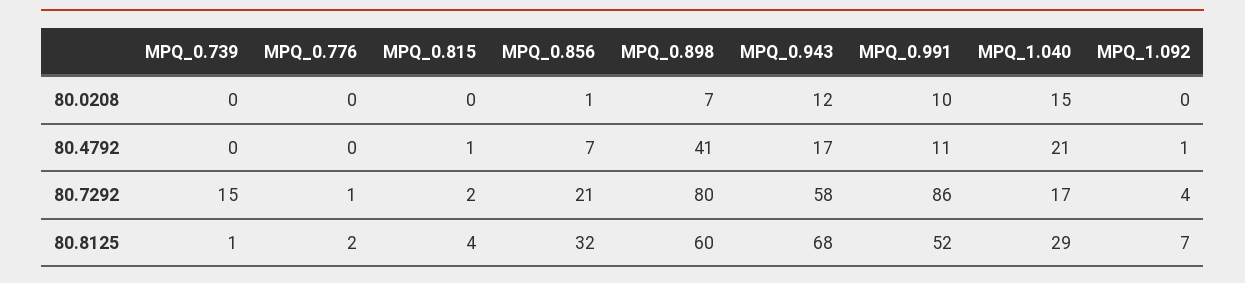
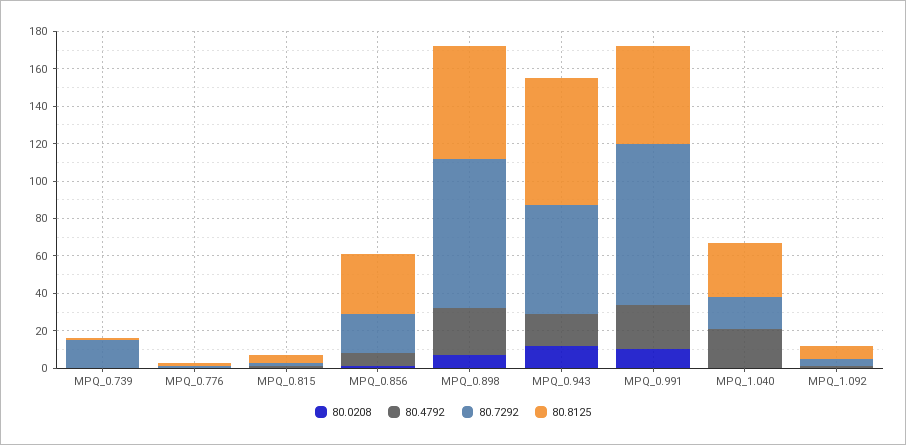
80.0208, MPQ_1.040: 15 -> 0
80.4792, MPQ_0.898: 41 -> 25
80.4792, MPQ_0.991: 11 -> 25

